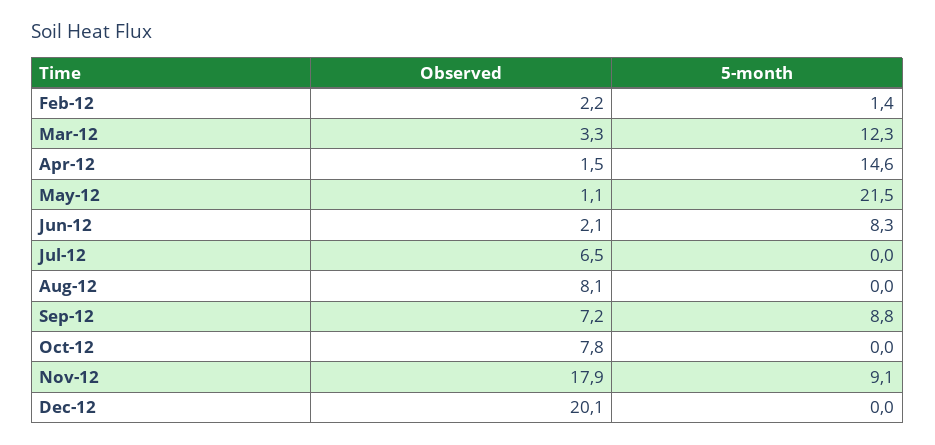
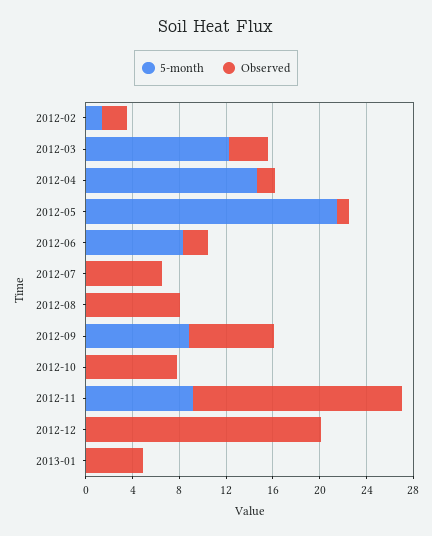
5-month, 2013-01: none -> 0
Observed, 2013-01: none -> 5

